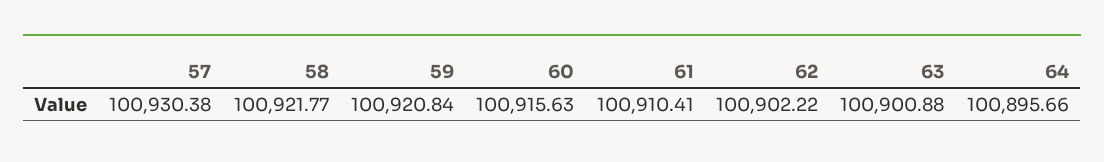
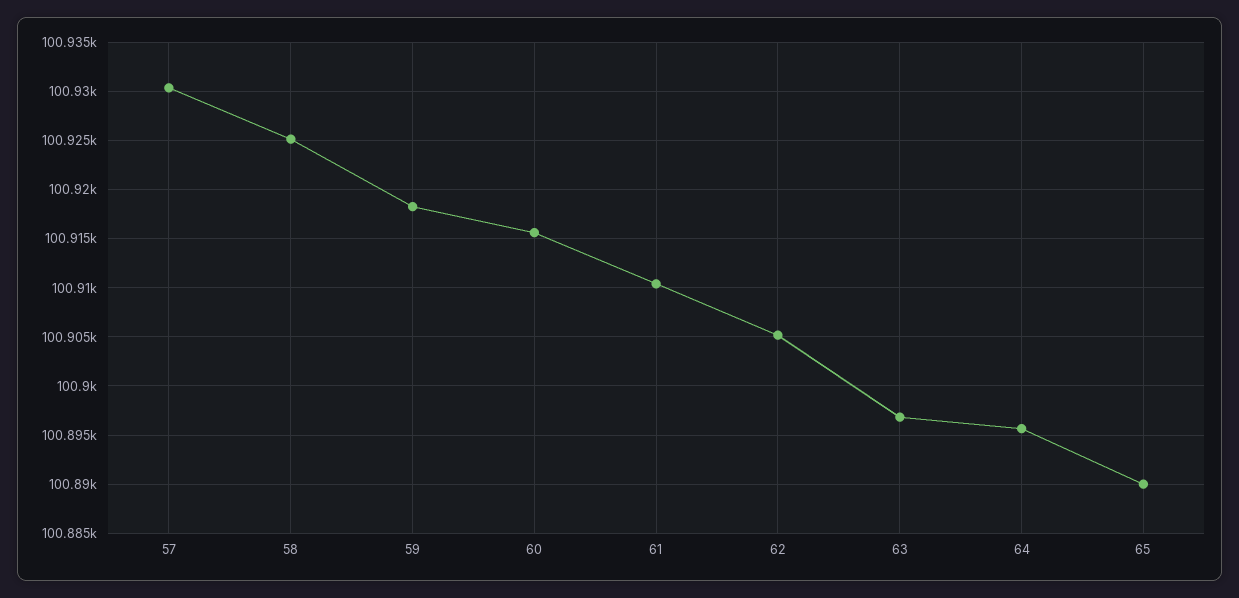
58: 100921.77 -> 100925
59: 100920.84 -> 100918
62: 100902.22 -> 100905
63: 100900.88 -> 100897
65: none -> 100890

